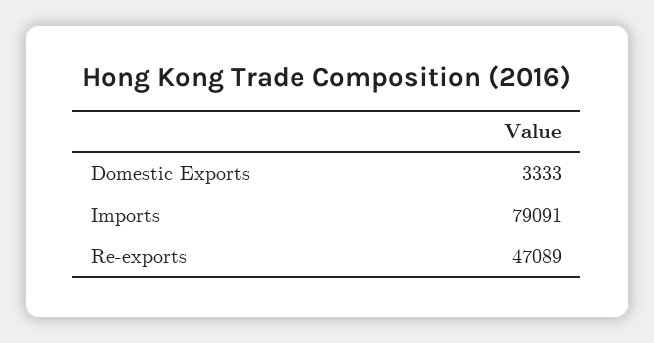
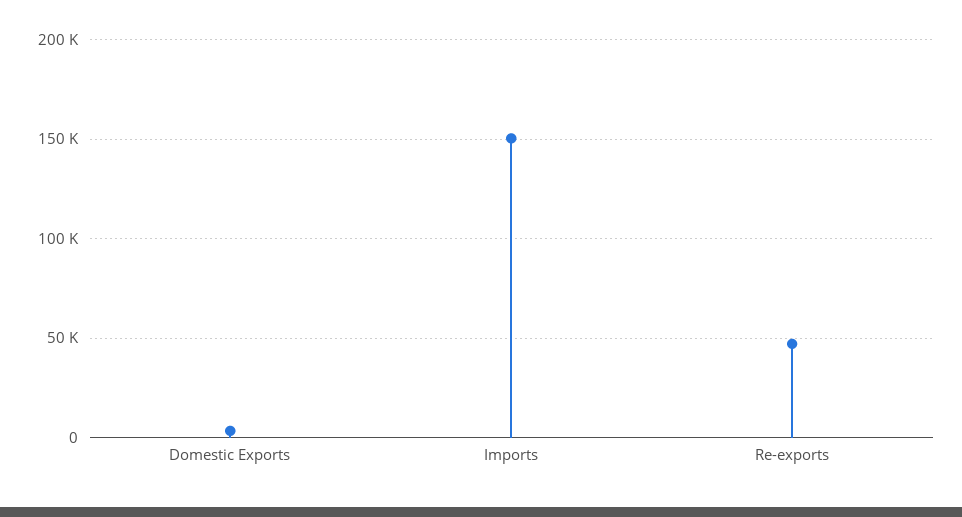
Imports: 79091 -> 150000

